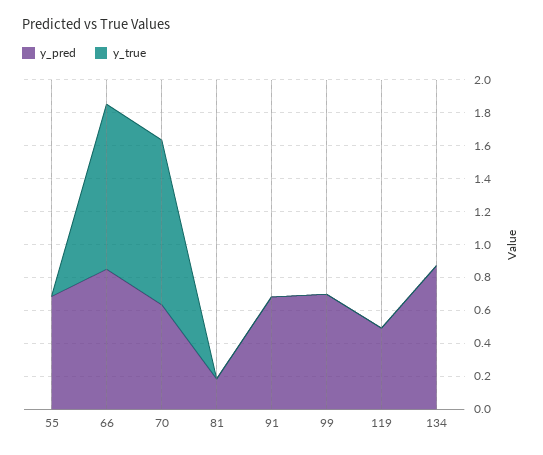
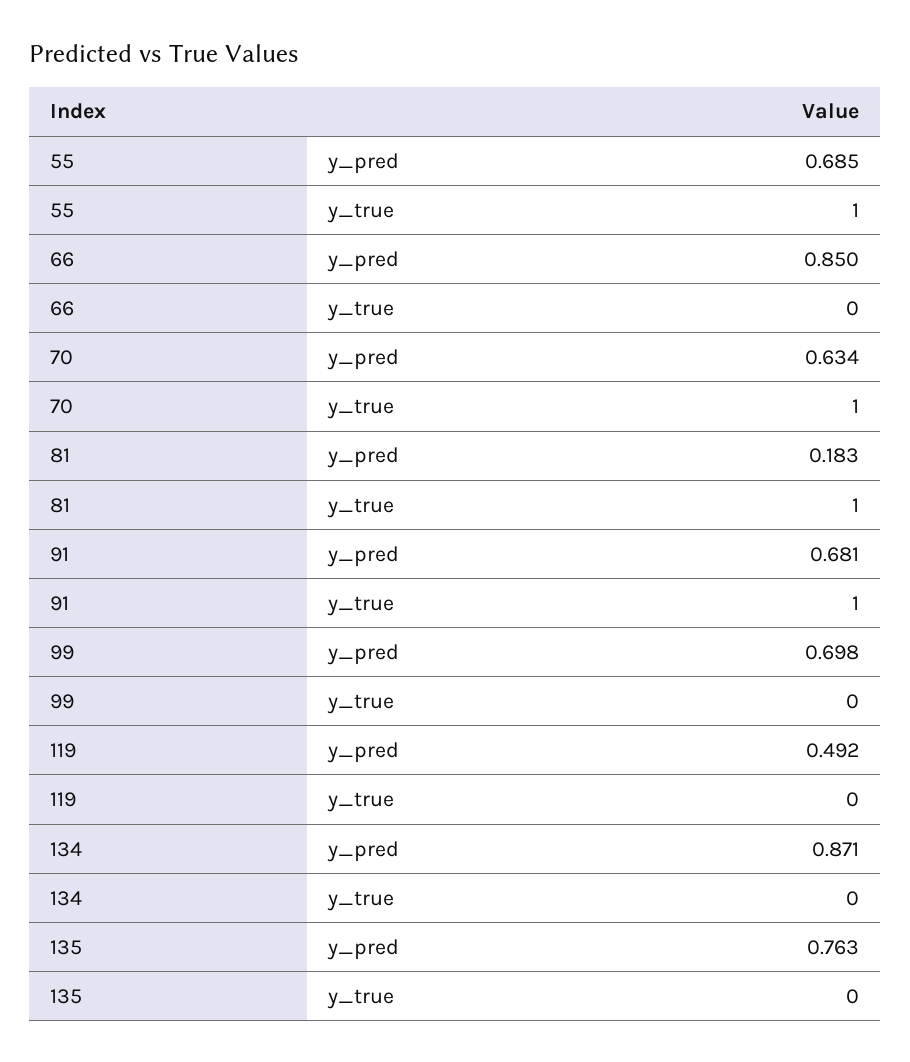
y_true, 55: 0 -> 1
y_true, 66: 1 -> 0
y_true, 81: 0 -> 1
y_true, 91: 0 -> 1
y_pred, 135: none -> 0.763
y_true, 135: none -> 0

